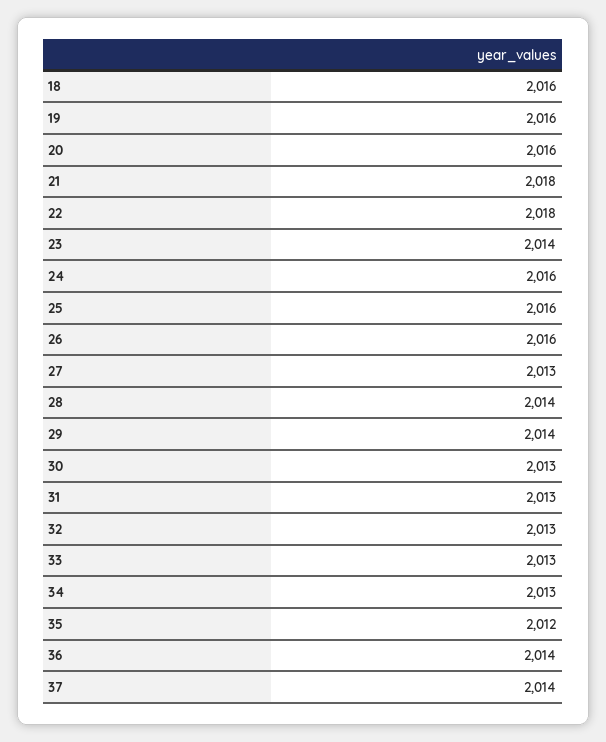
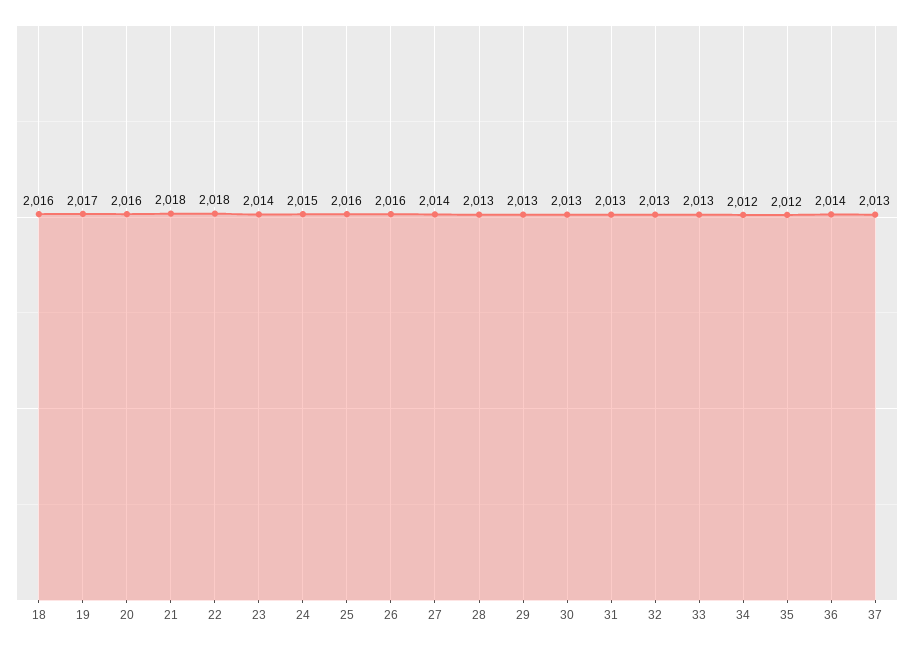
19: 2016 -> 2017
24: 2016 -> 2015
27: 2013 -> 2014
28: 2014 -> 2013
29: 2014 -> 2013
34: 2013 -> 2012
37: 2014 -> 2013

